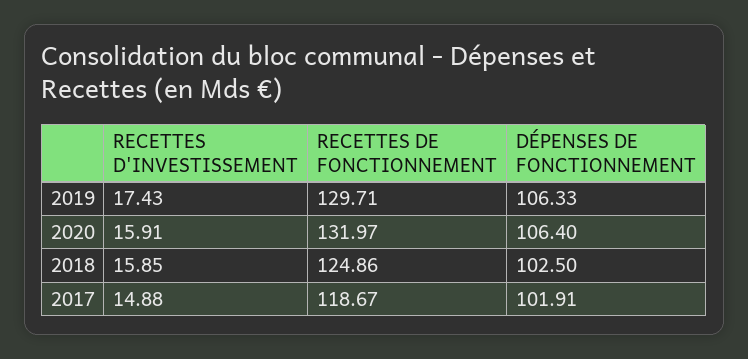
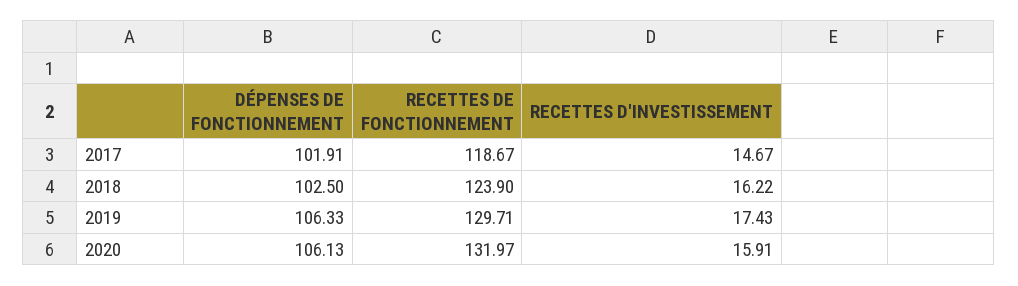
DÉPENSES DE FONCTIONNEMENT, 2020: 106.4 -> 106.13
RECETTES D'INVESTISSEMENT, 2018: 15.85 -> 16.22
RECETTES DE FONCTIONNEMENT, 2018: 124.86 -> 123.9
RECETTES D'INVESTISSEMENT, 2017: 14.88 -> 14.67

